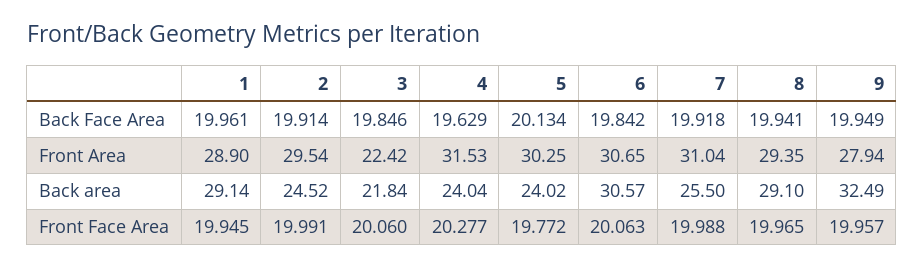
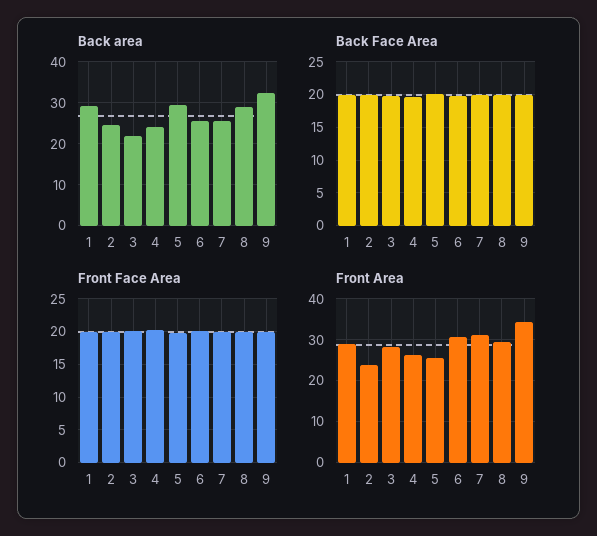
Front Area, 2: 29.54 -> 24
Front Area, 3: 22.42 -> 28
Front Area, 4: 31.53 -> 26
Front Area, 5: 30.25 -> 26
Front Area, 9: 27.94 -> 34
Back area, 5: 24.02 -> 30
Back area, 6: 30.57 -> 26

